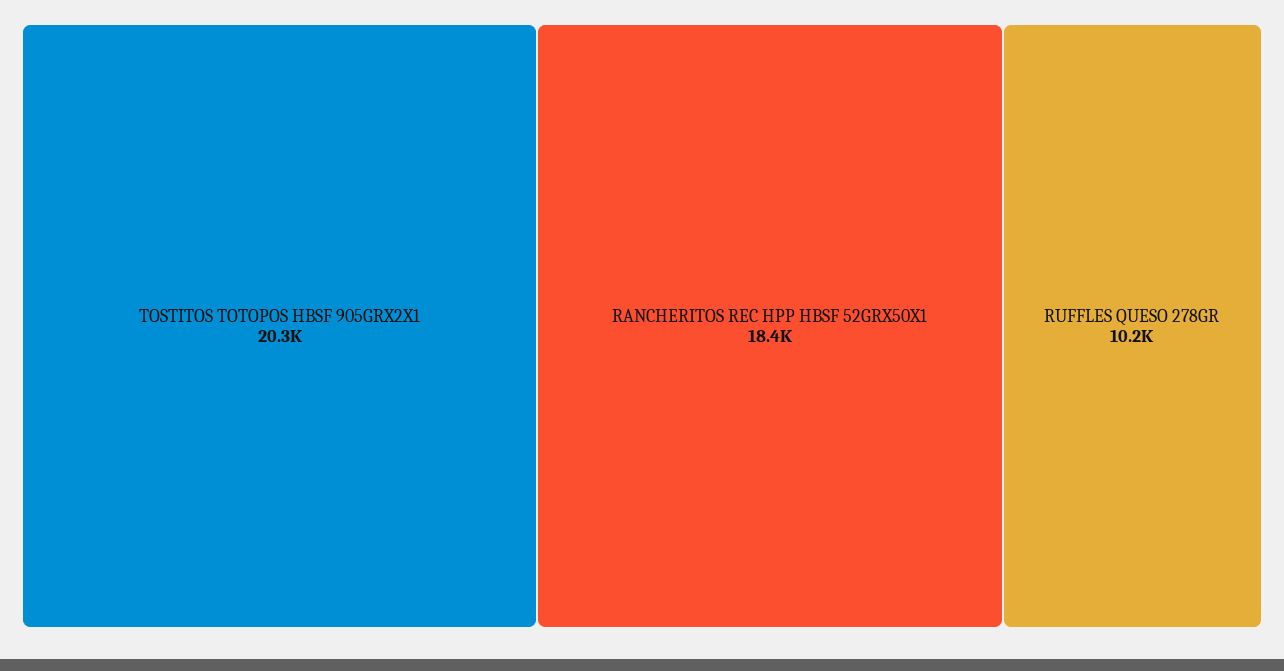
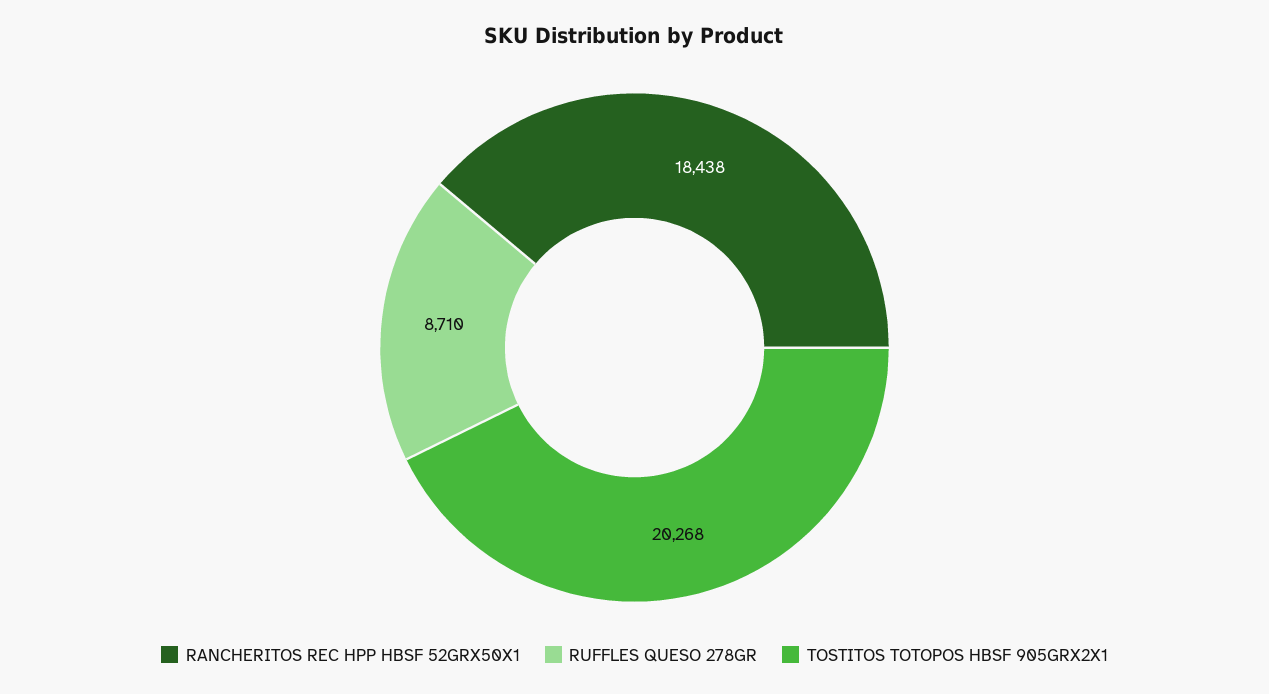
RUFFLES QUESO 278GR: 10200 -> 8710

